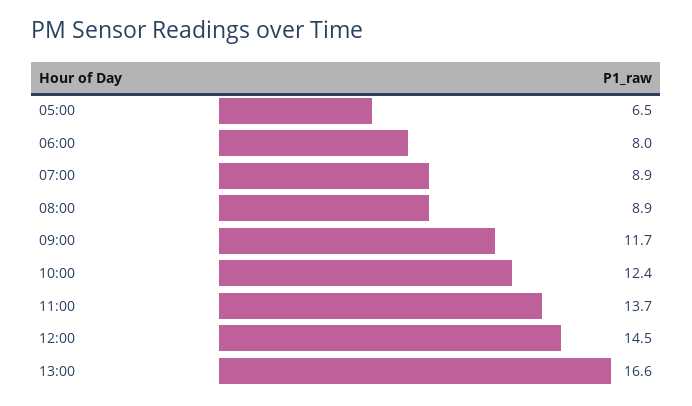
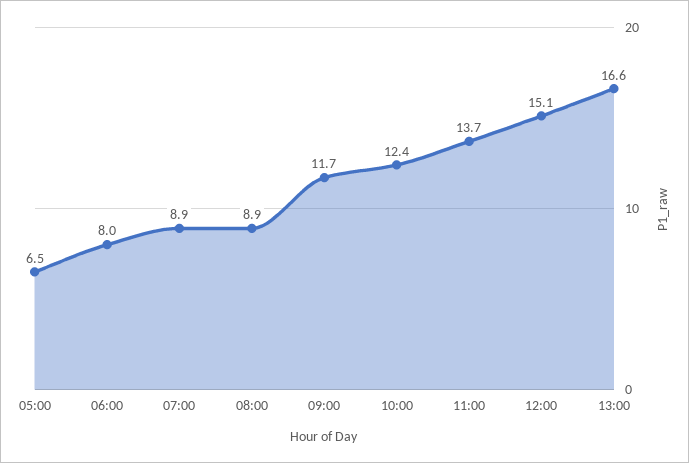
12:00: 14.5 -> 15.1

